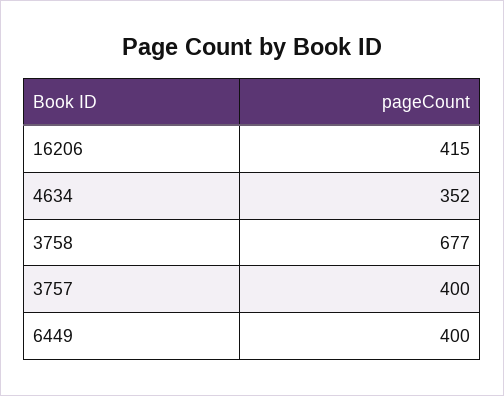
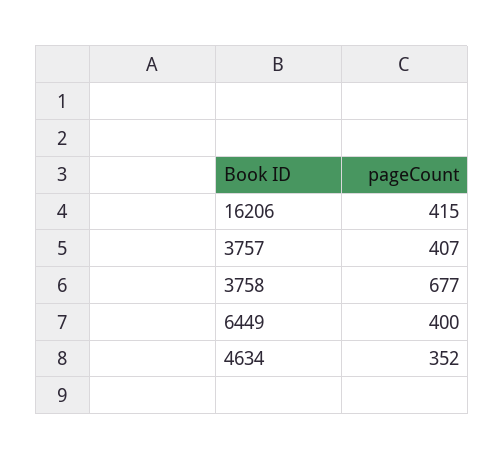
3757: 400 -> 407

